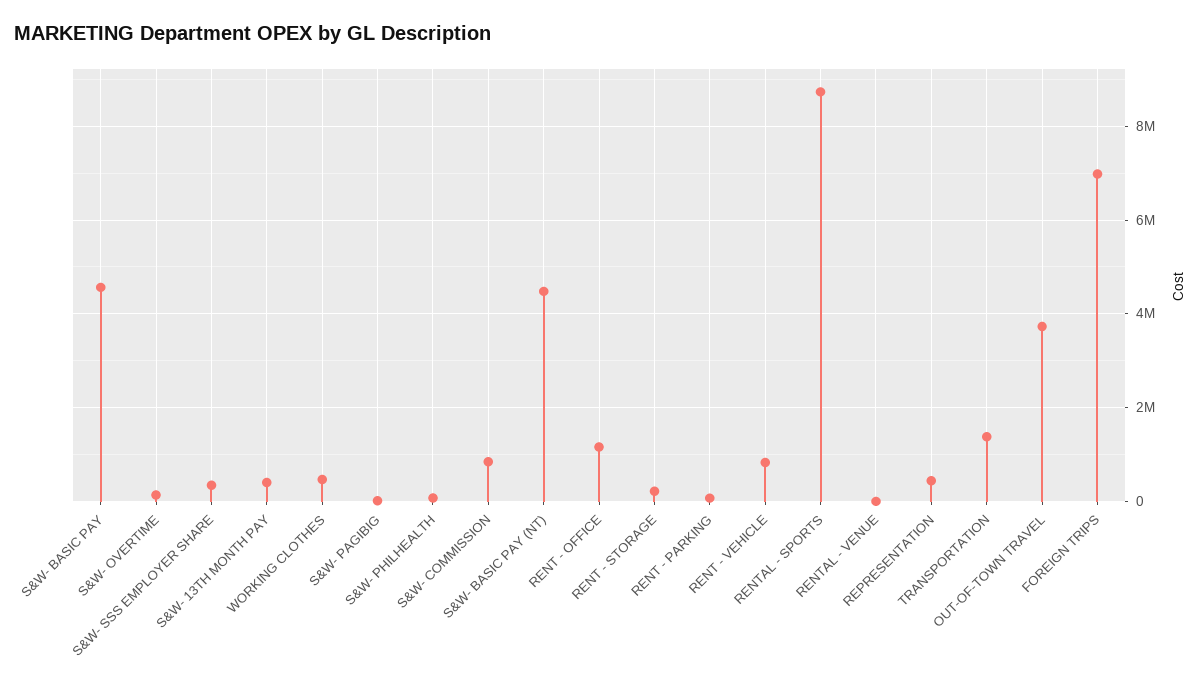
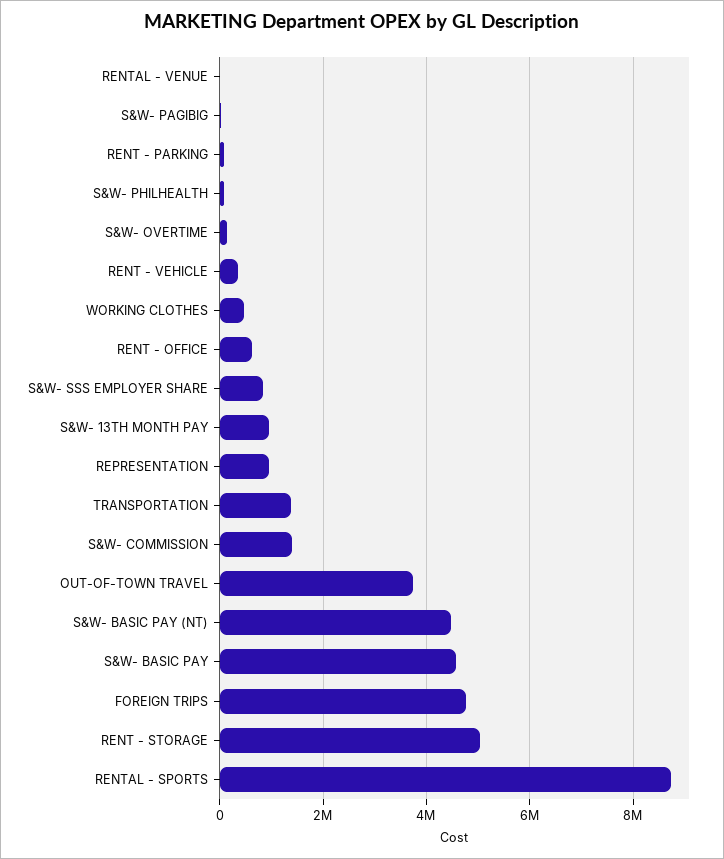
S&W- SSS EMPLOYER SHARE: 400000 -> 800000
S&W- 13TH MONTH PAY: 400000 -> 1000000
S&W- COMMISSION: 800000 -> 1400000
RENT - OFFICE: 1200000 -> 600000
RENT - STORAGE: 200000 -> 5000000
RENT - VEHICLE: 800000 -> 400000
REPRESENTATION: 400000 -> 1000000
FOREIGN TRIPS: 7000000 -> 4800000

